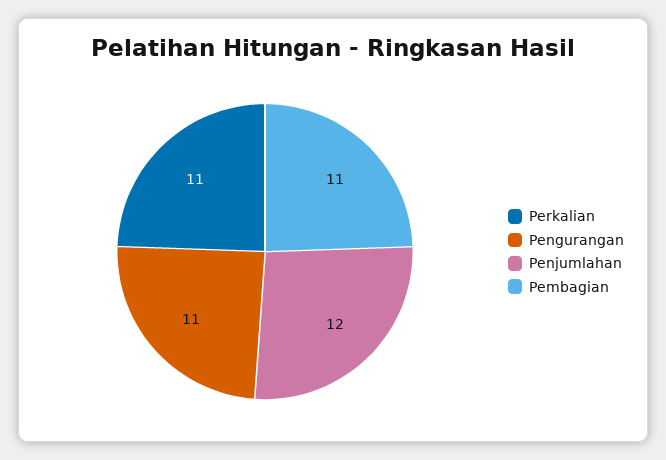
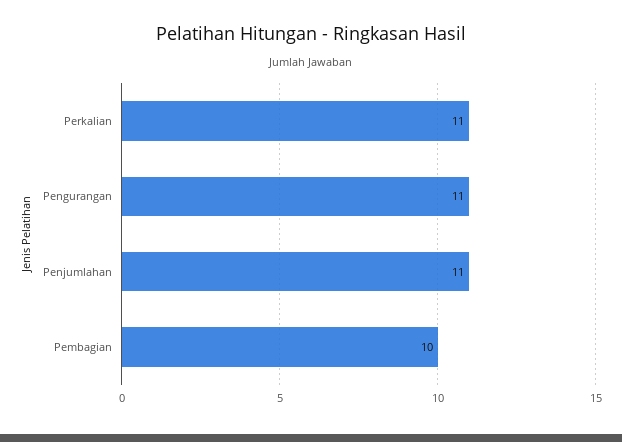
Penjumlahan: 12 -> 11
Pembagian: 11 -> 10

